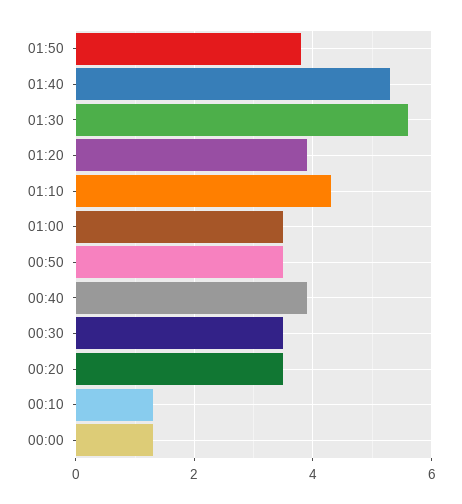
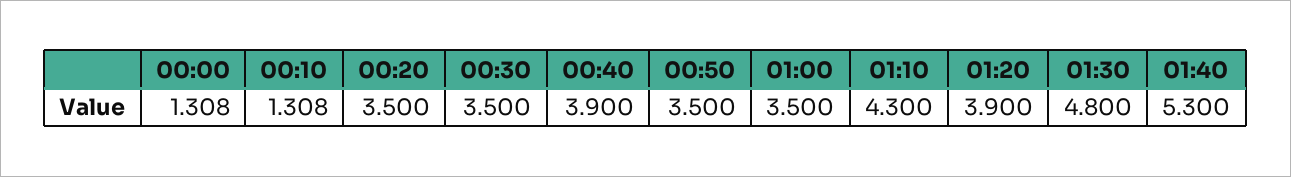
01:50: 3.8 -> none
01:30: 5.6 -> 4.8

